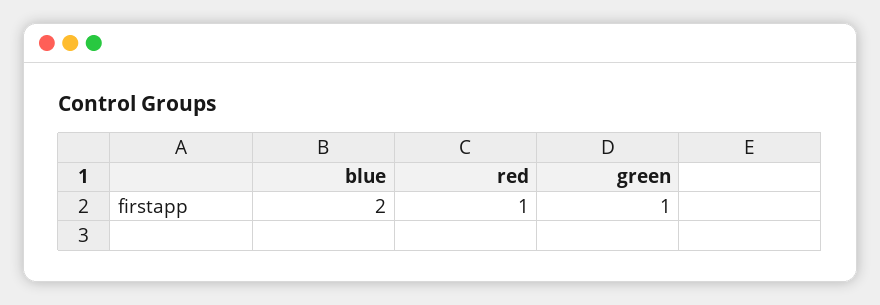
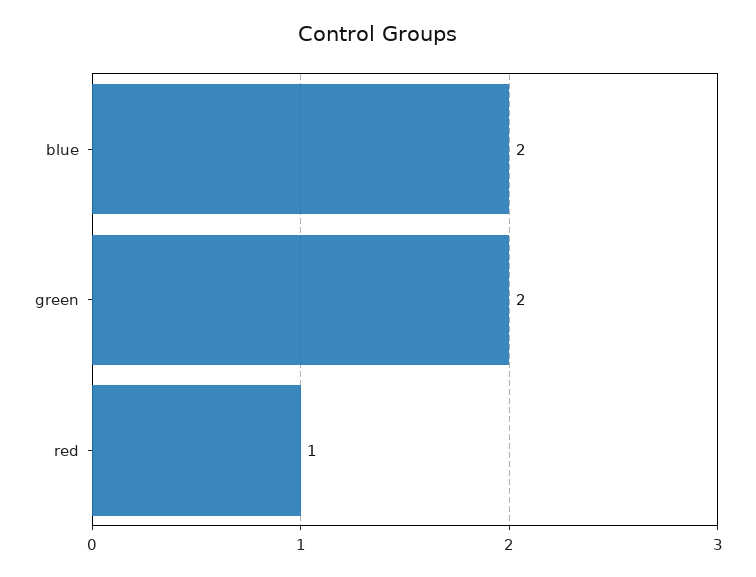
green: 1 -> 2

